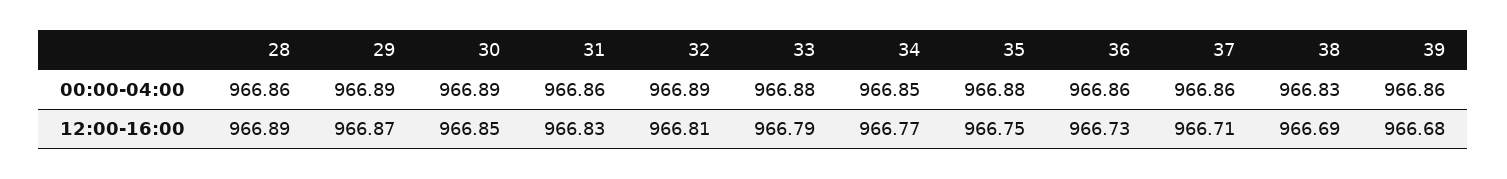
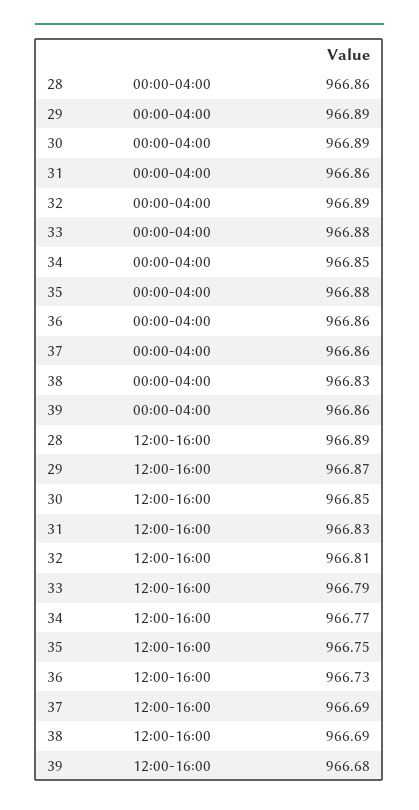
37, 12:00-16:00: 966.71 -> 966.69

